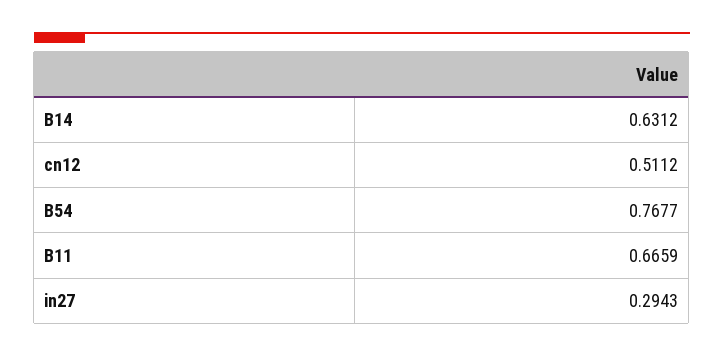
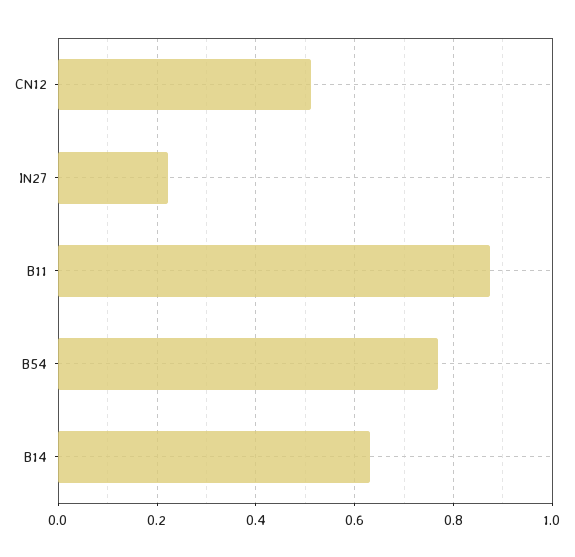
B11: 0.6659 -> 0.88
in27: 0.2943 -> 0.22

